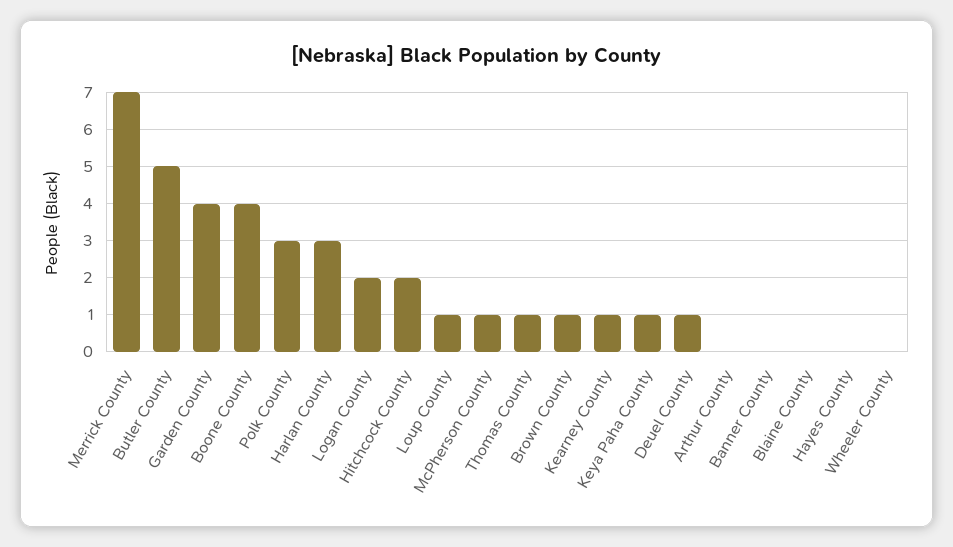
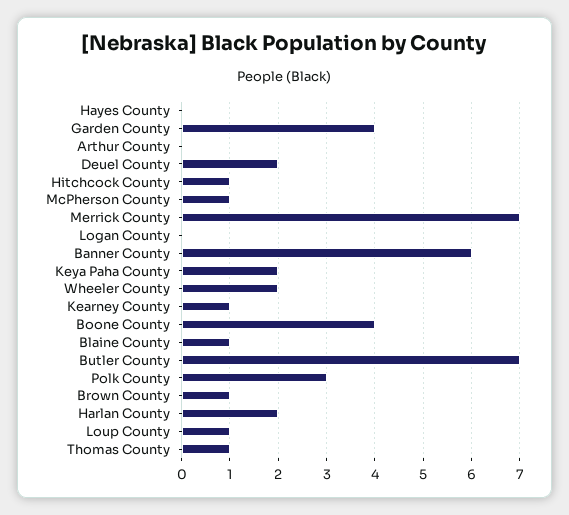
Butler County: 5 -> 7
Harlan County: 3 -> 2
Logan County: 2 -> 0
Hitchcock County: 2 -> 1
Keya Paha County: 1 -> 2
Deuel County: 1 -> 2
Banner County: 0 -> 6
Blaine County: 0 -> 1
Wheeler County: 0 -> 2

